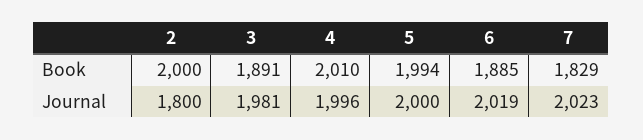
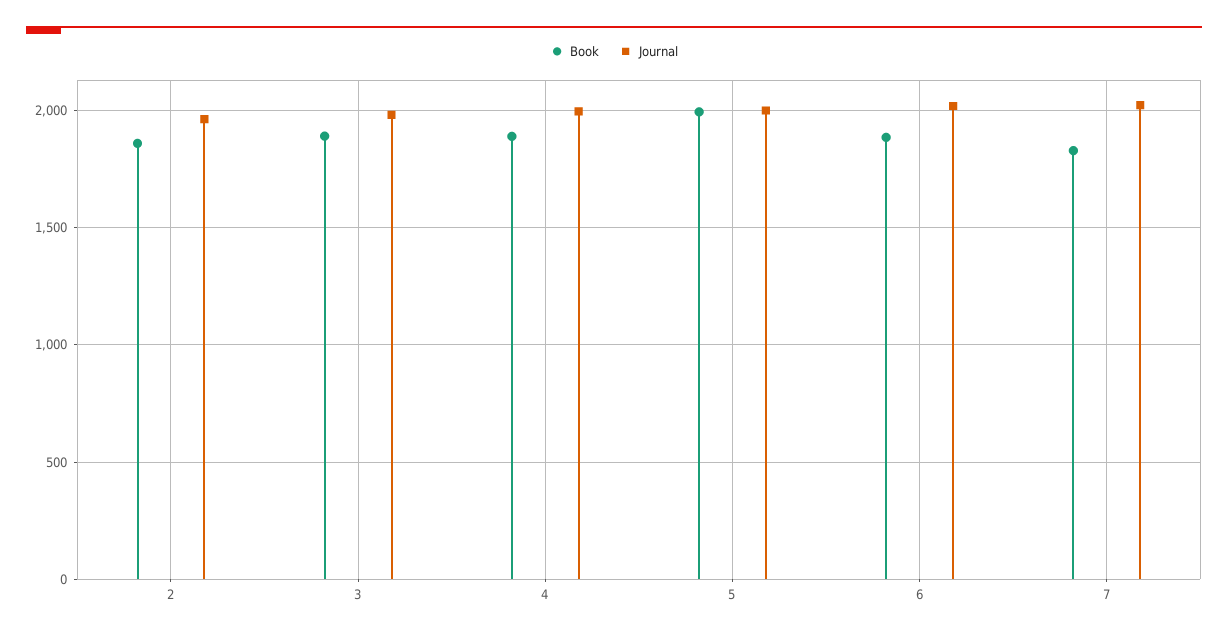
Book, 2: 2000 -> 1850
Book, 4: 2010 -> 1900
Journal, 2: 1800 -> 1950

